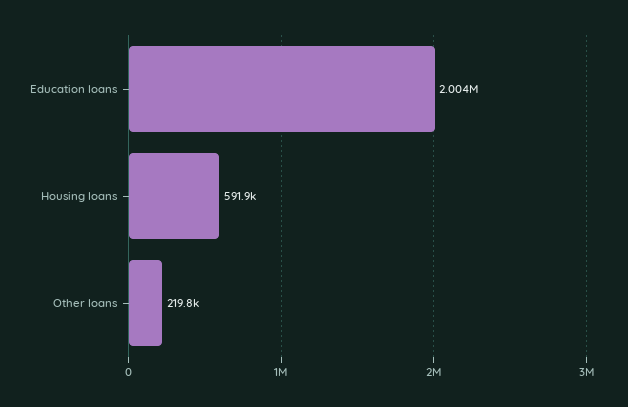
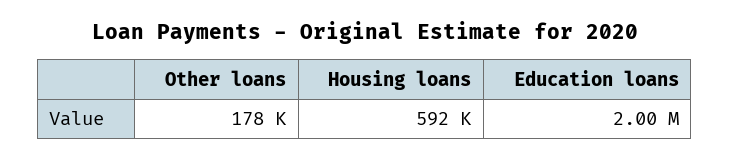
Other loans: 219800 -> 178000

